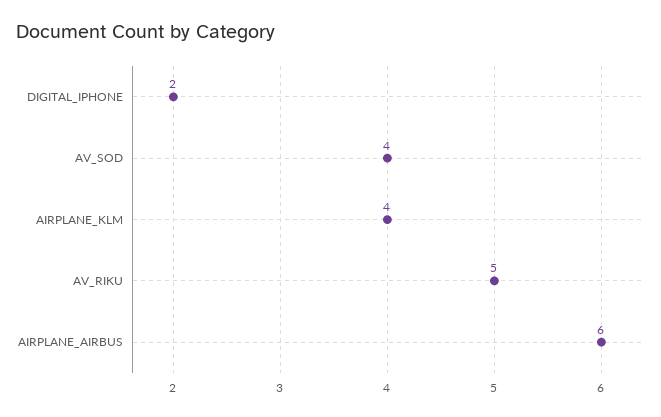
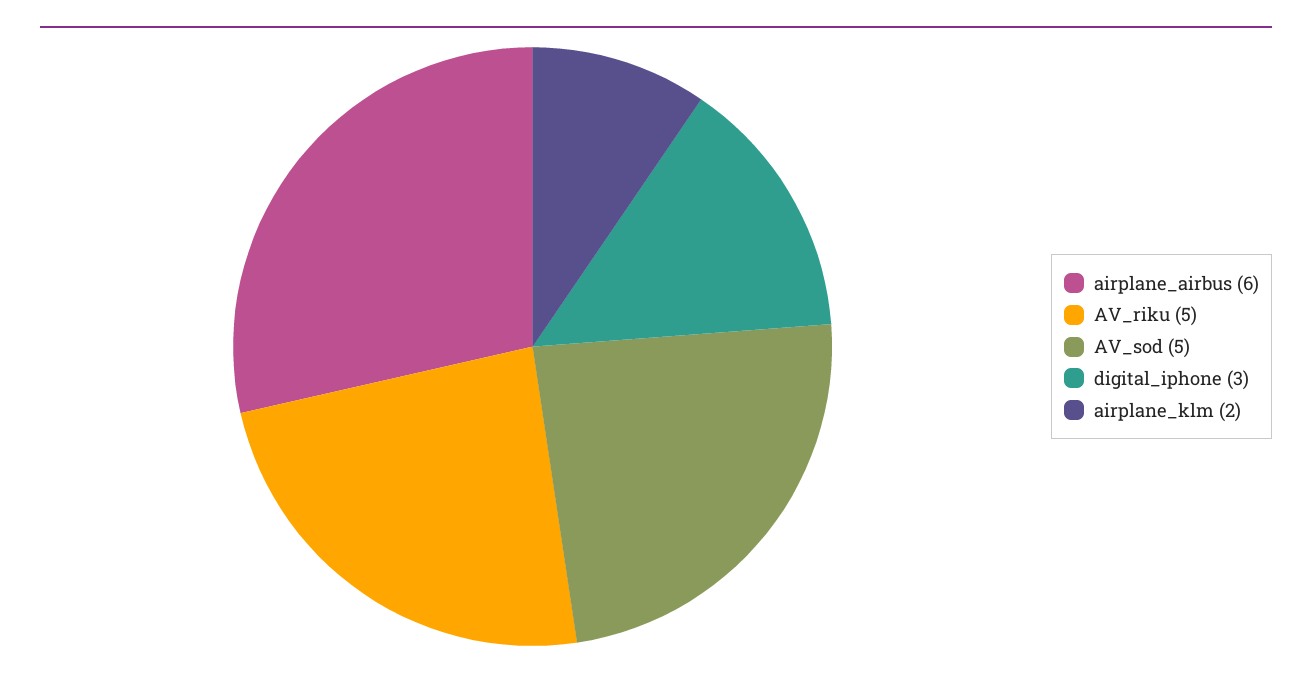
DIGITAL_IPHONE: 2 -> 3
AV_SOD: 4 -> 5
AIRPLANE_KLM: 4 -> 2

